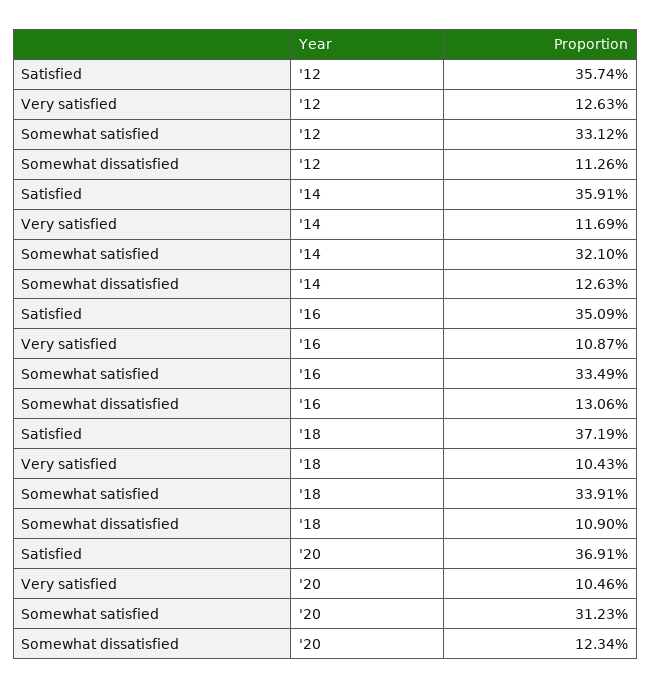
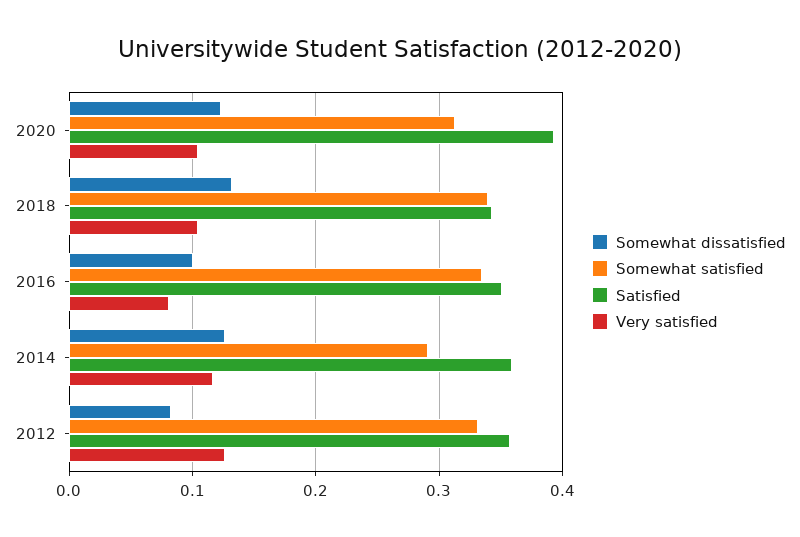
Somewhat dissatisfied, '12: 0.1126 -> 0.08
Somewhat satisfied, '14: 0.321 -> 0.29
Very satisfied, '16: 0.1087 -> 0.08
Somewhat dissatisfied, '16: 0.1306 -> 0.1
Satisfied, '18: 0.3719 -> 0.34
Somewhat dissatisfied, '18: 0.109 -> 0.13
Satisfied, '20: 0.3691 -> 0.39

